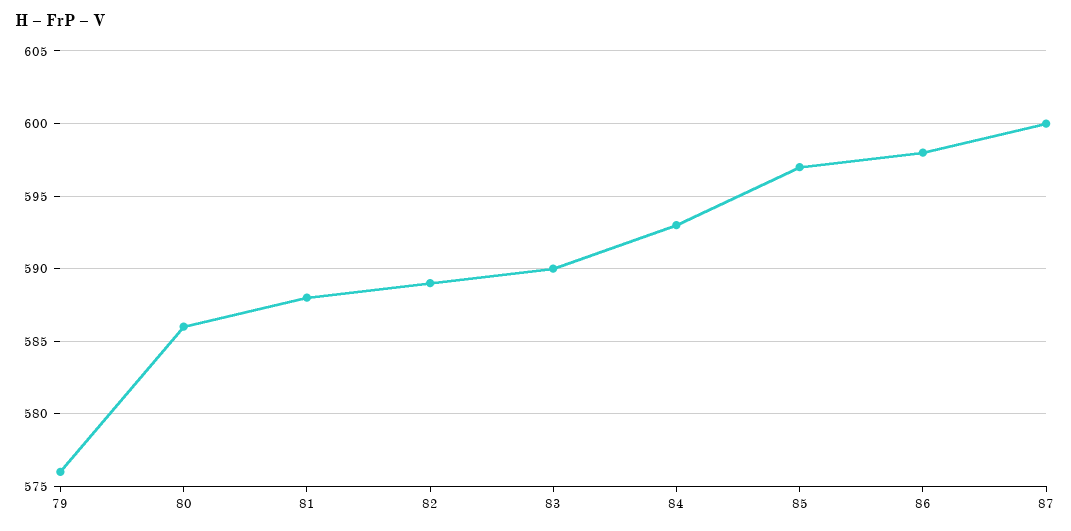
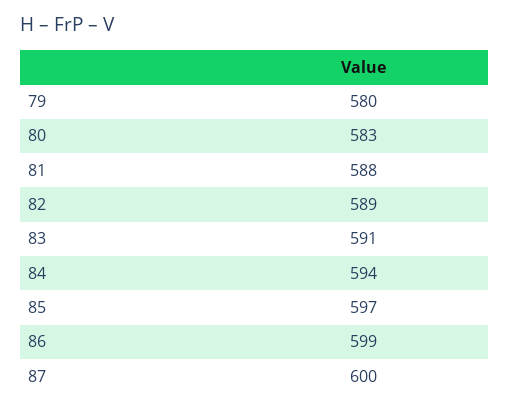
79: 576 -> 580
80: 586 -> 583
83: 590 -> 591
84: 593 -> 594
86: 598 -> 599

